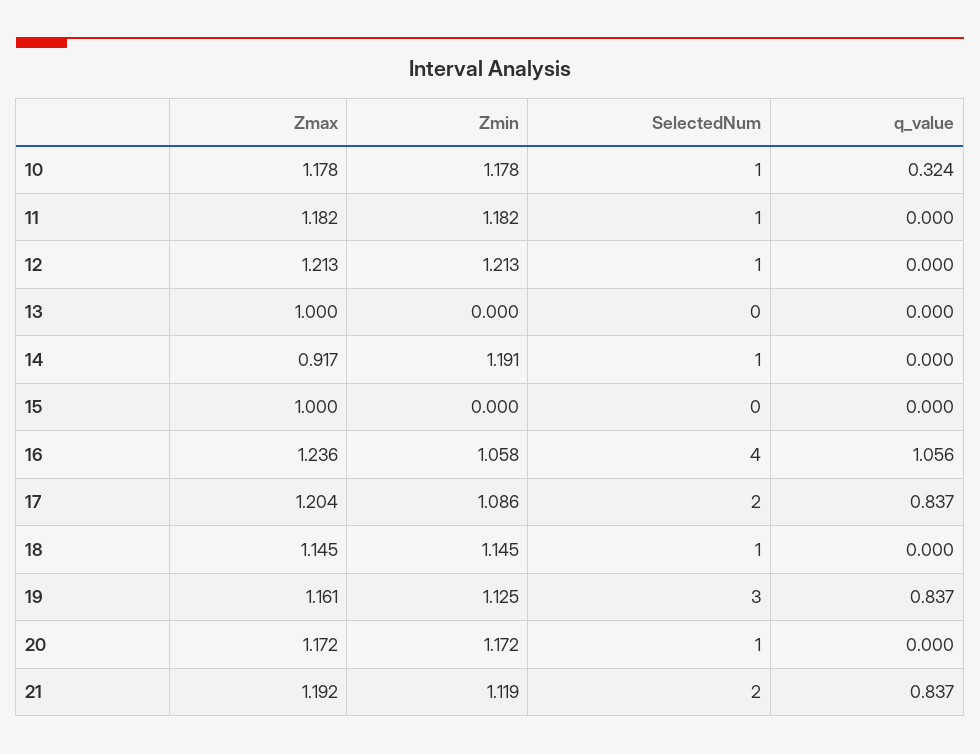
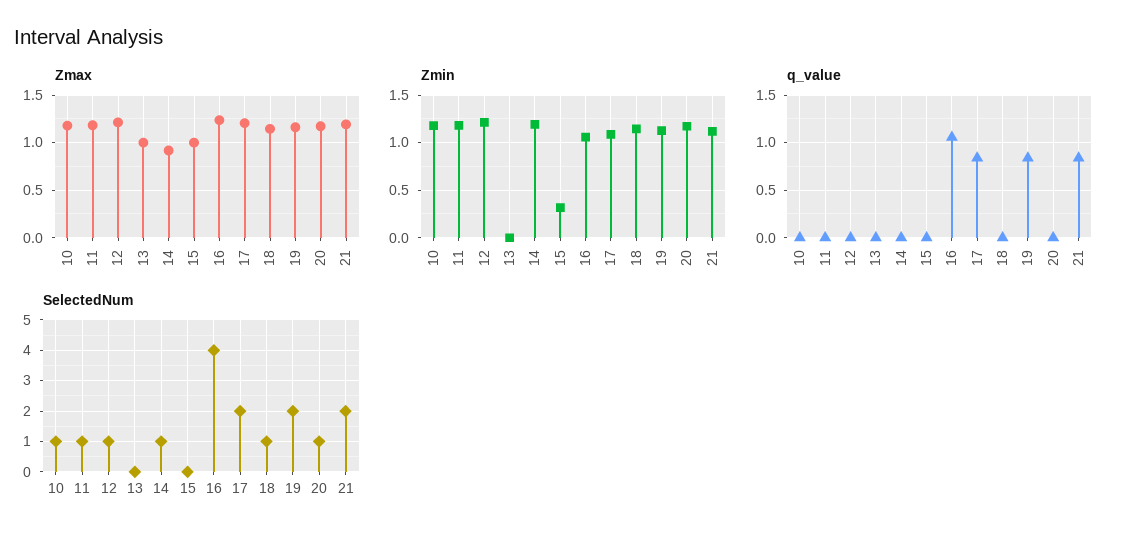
q_value, 10: 0.324 -> 0
Zmin, 15: 0 -> 0.3
SelectedNum, 19: 3 -> 2

